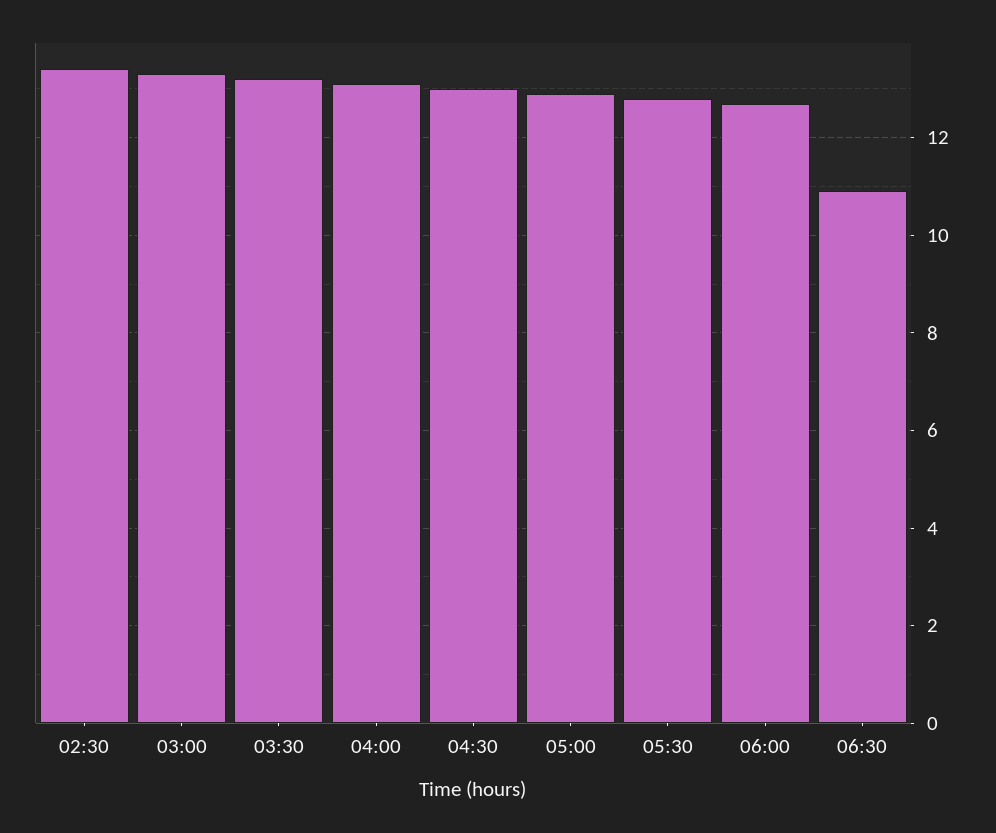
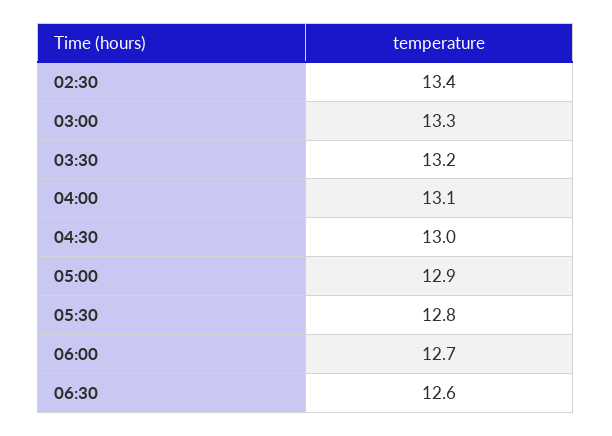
06:30: 11 -> 12.6

